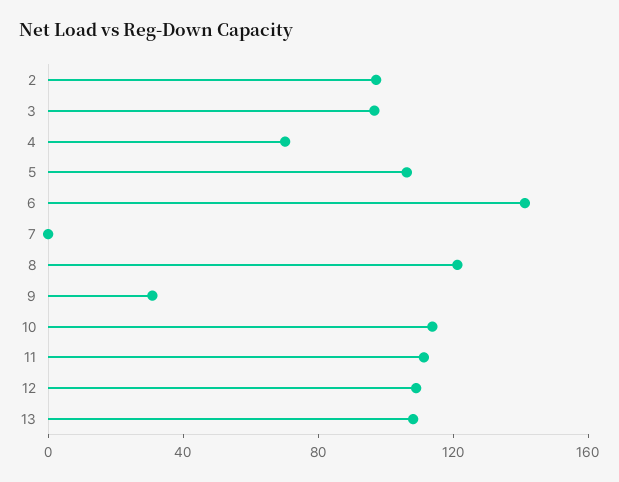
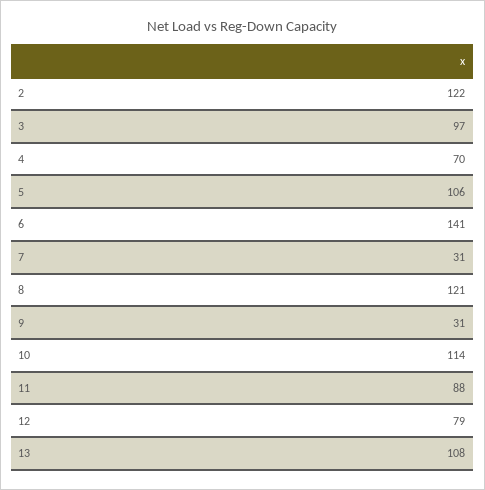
2: 100 -> 122
7: 0 -> 31
11: 110 -> 88
12: 110 -> 79

